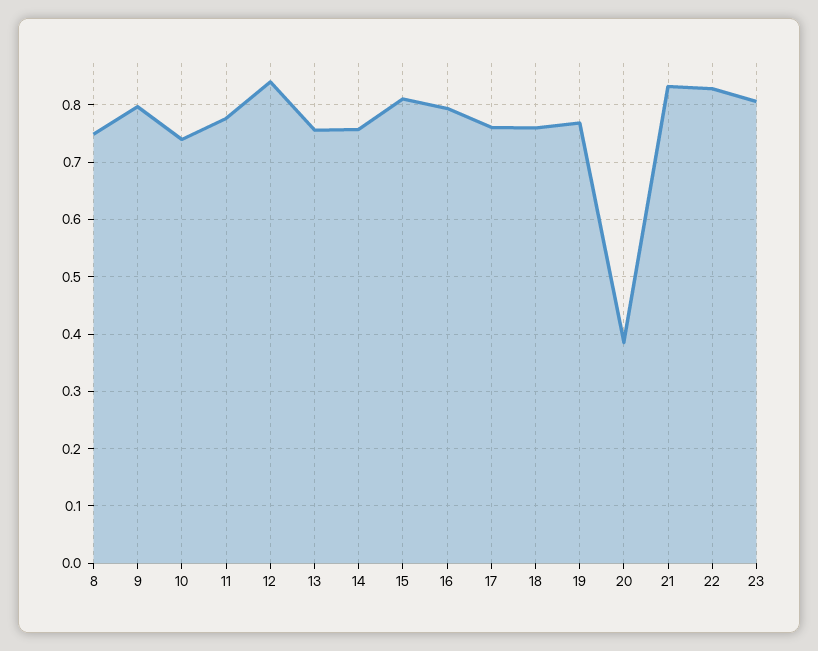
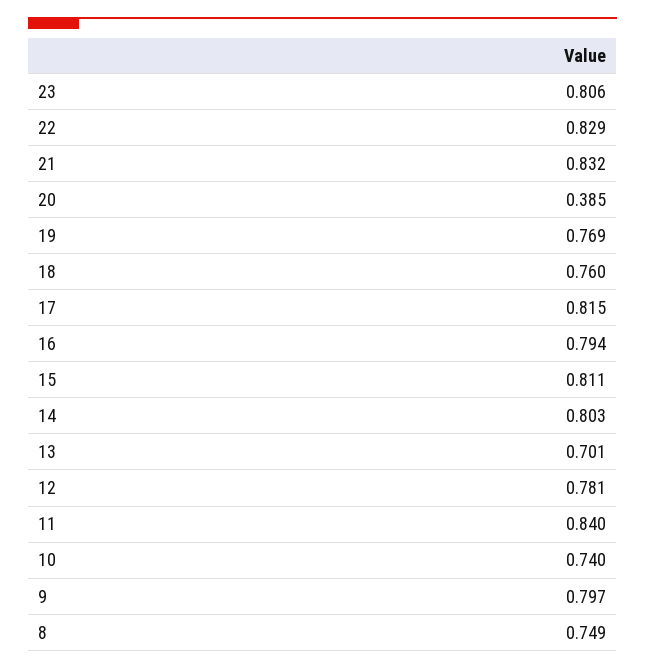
11: 0.78 -> 0.84
12: 0.84 -> 0.781
13: 0.76 -> 0.701
14: 0.76 -> 0.803
17: 0.76 -> 0.815

